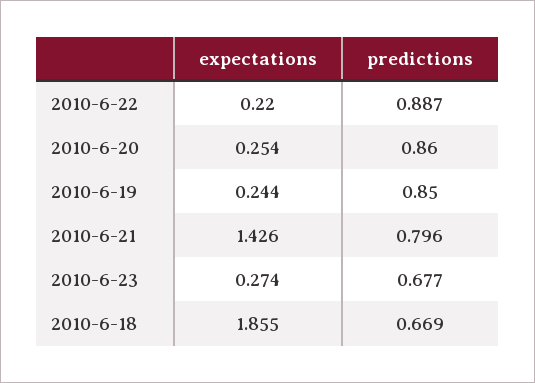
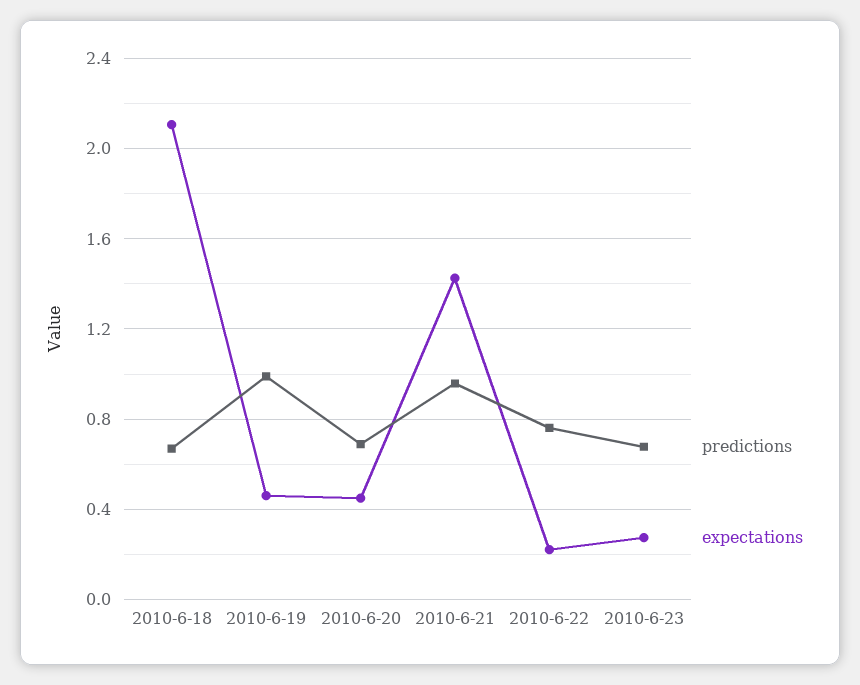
predictions, 2010-6-22: 0.887 -> 0.75
expectations, 2010-6-20: 0.254 -> 0.45
predictions, 2010-6-20: 0.86 -> 0.7
expectations, 2010-6-19: 0.244 -> 0.45
predictions, 2010-6-19: 0.85 -> 1
predictions, 2010-6-21: 0.796 -> 0.95
expectations, 2010-6-18: 1.855 -> 2.1

